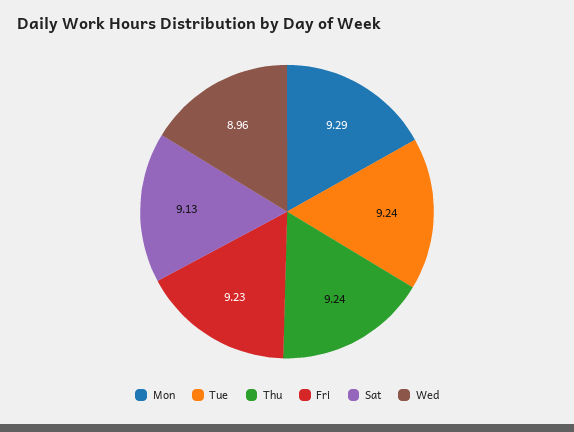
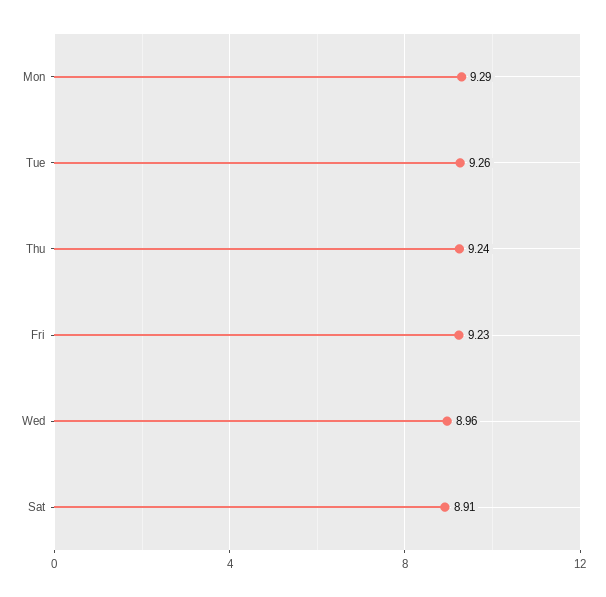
Tue: 9.24 -> 9.26
Sat: 9.13 -> 8.91

